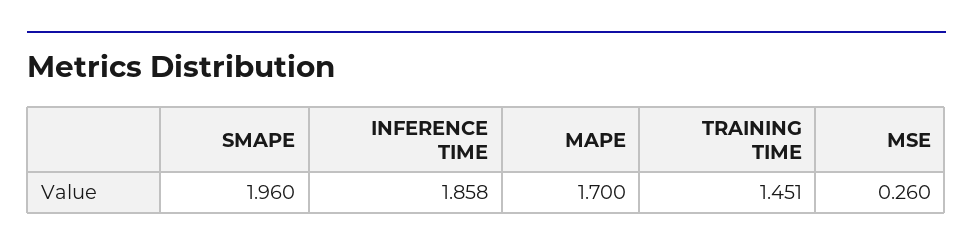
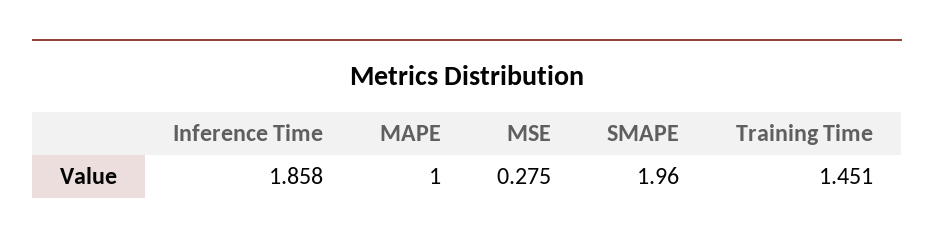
MAPE: 1.7 -> 1
MSE: 0.26 -> 0.275

